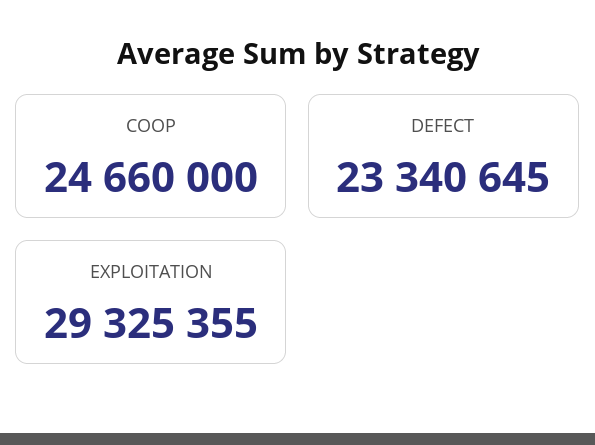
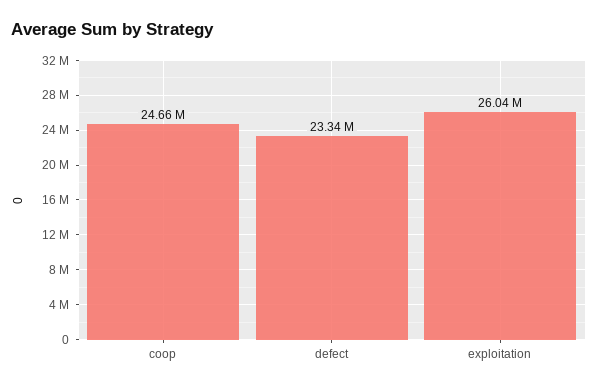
EXPLOITATION: 29325355 -> 26040000

